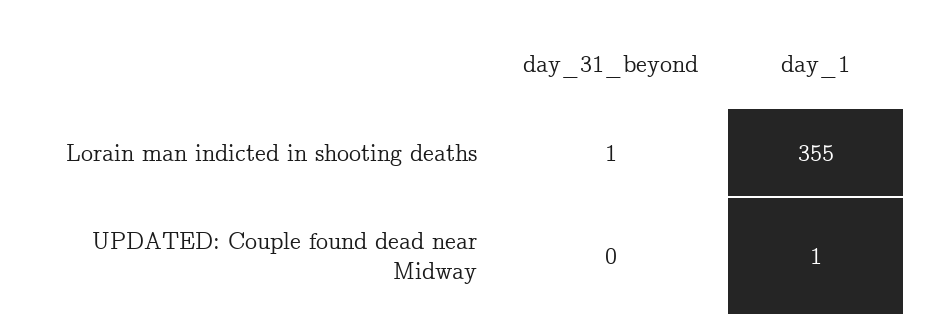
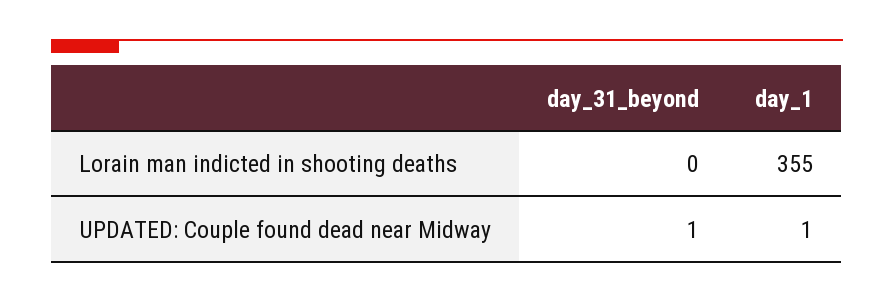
day_31_beyond, Lorain man indicted in shooting deaths: 1 -> 0
day_31_beyond, UPDATED: Couple found dead near Midway: 0 -> 1

